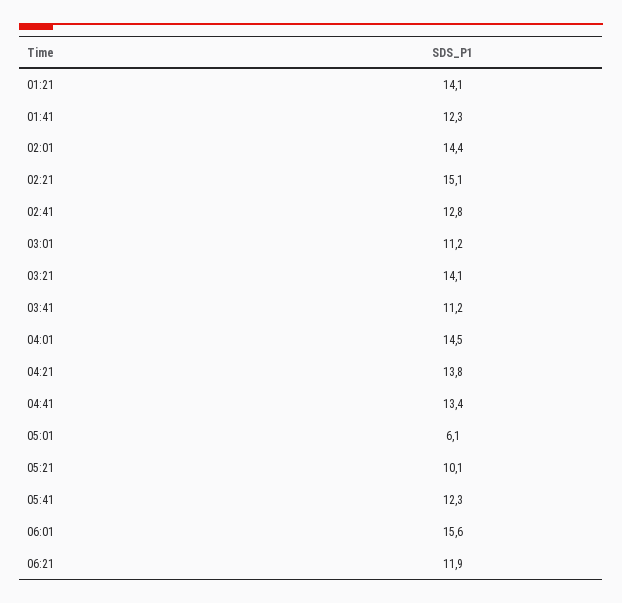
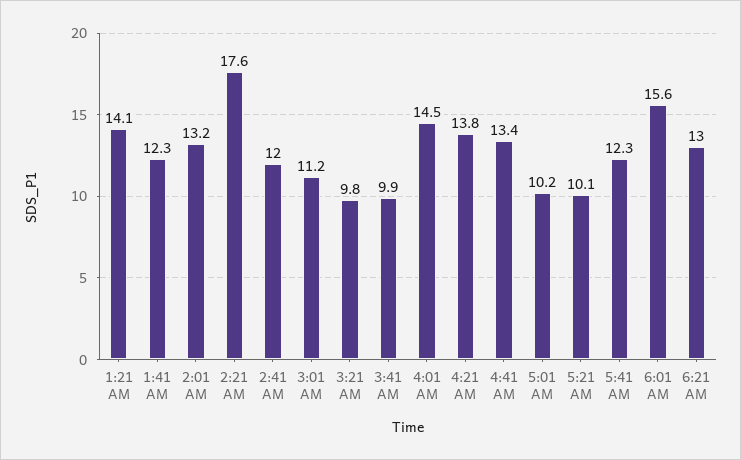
02:01: 14.4 -> 13.2
02:21: 15.1 -> 17.6
02:41: 12.8 -> 12
03:21: 14.1 -> 9.8
03:41: 11.2 -> 9.9
05:01: 6.1 -> 10.2
06:21: 11.9 -> 13

